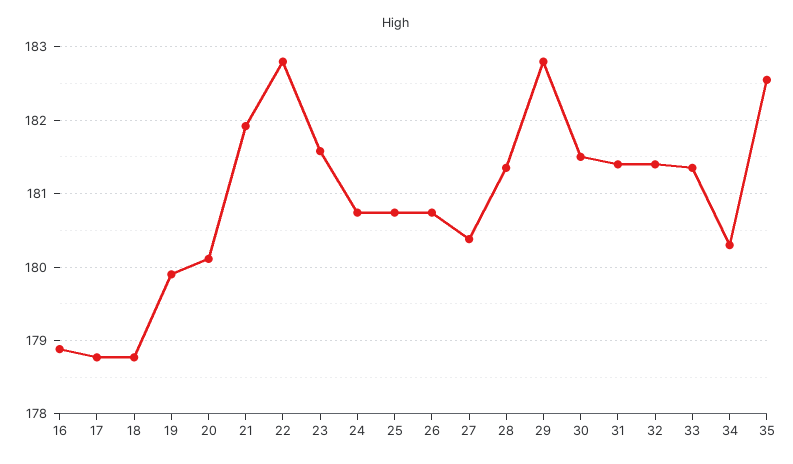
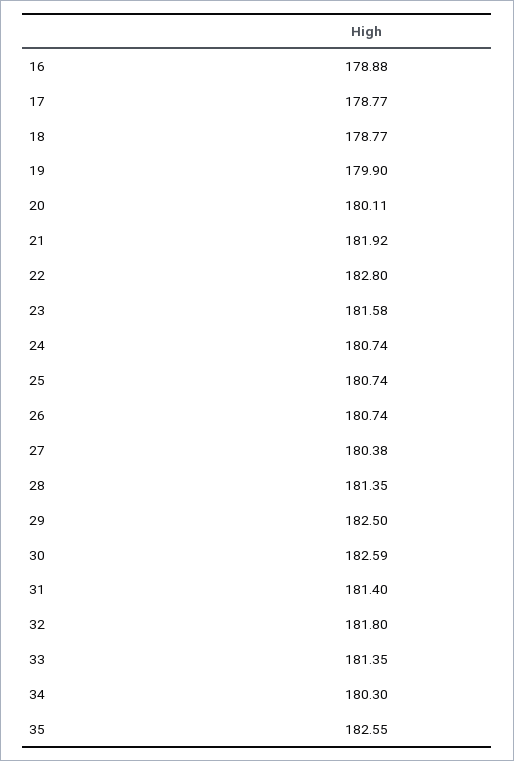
29: 182.8 -> 182.5
30: 181.5 -> 182.59
32: 181.4 -> 181.8

